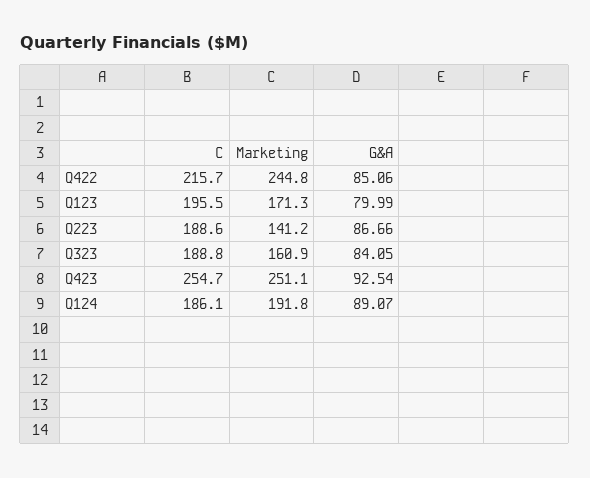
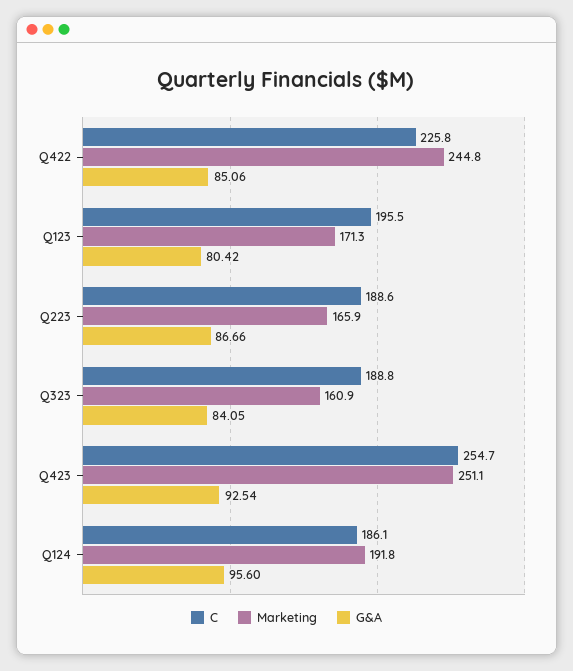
C, Q422: 215.7 -> 225.8
G&A, Q123: 79.99 -> 80.42
Marketing, Q223: 141.2 -> 165.9
G&A, Q124: 89.07 -> 95.6

